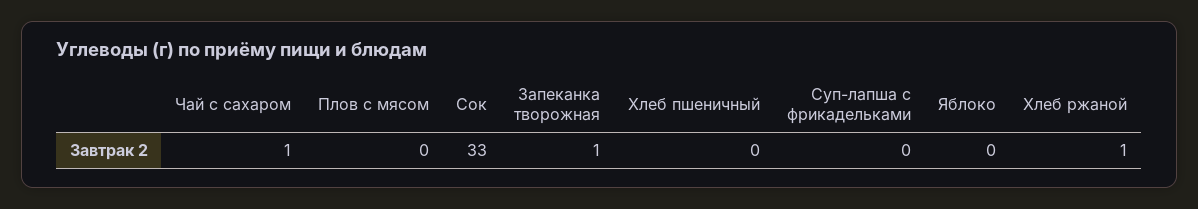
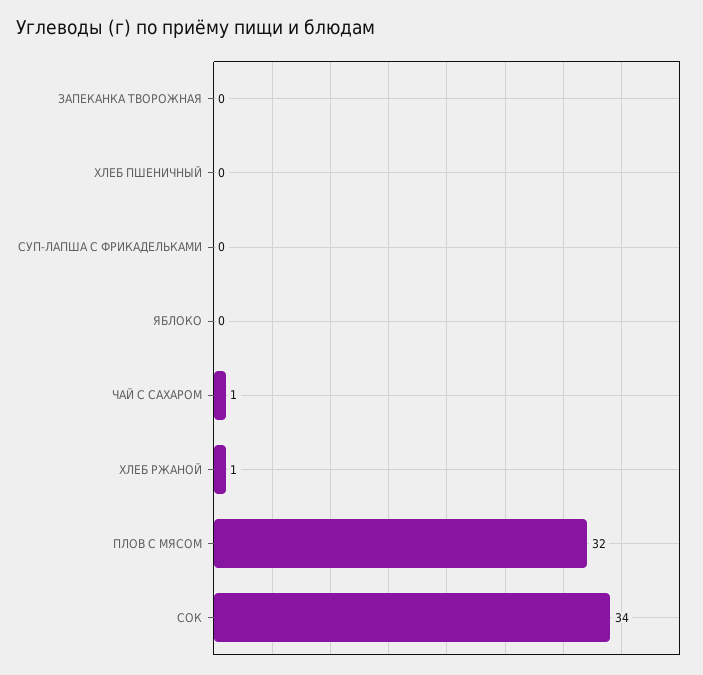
Плов с мясом: 0 -> 32
Сок: 33 -> 34
Запеканка творожная: 1 -> 0

